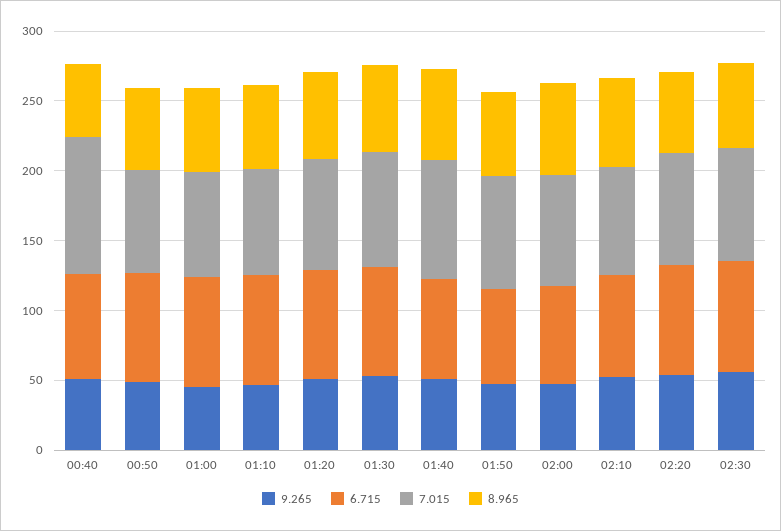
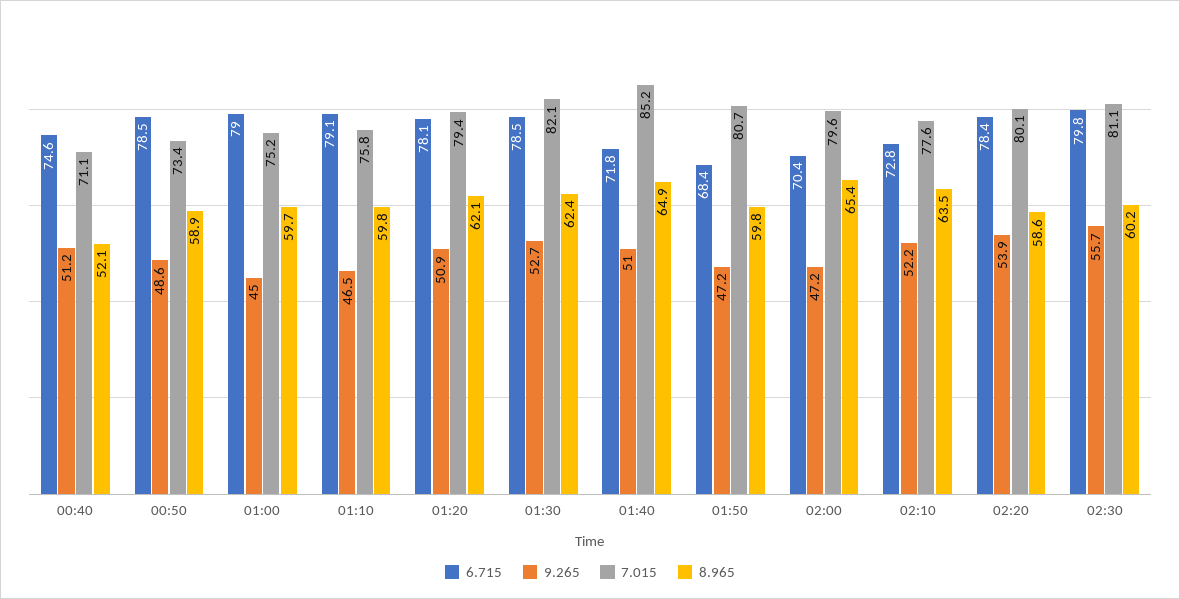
7.015, 00:40: 100 -> 71.1

